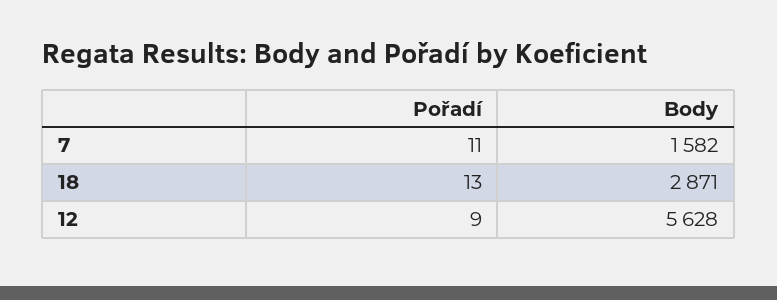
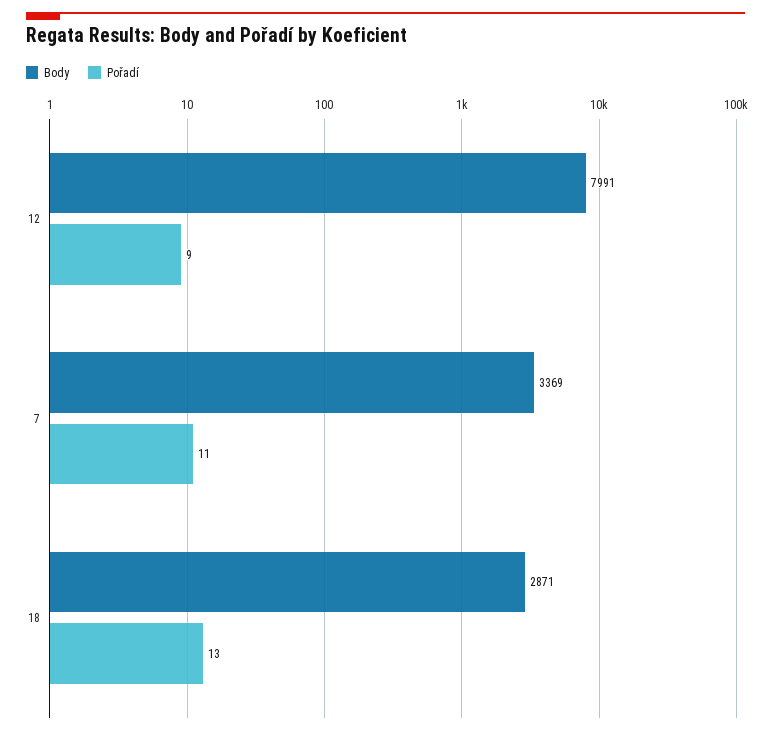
Body, 7: 1582 -> 3369
Body, 12: 5628 -> 7991

